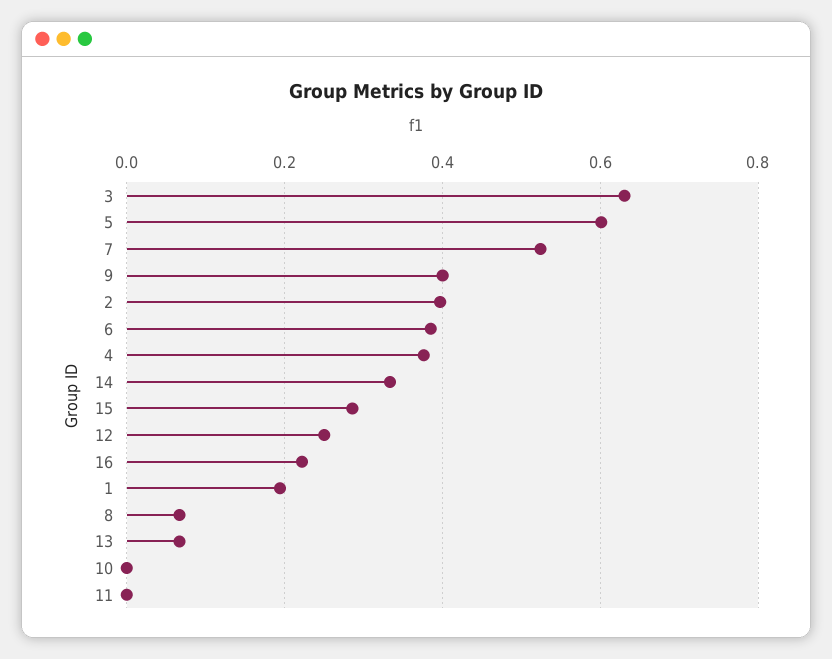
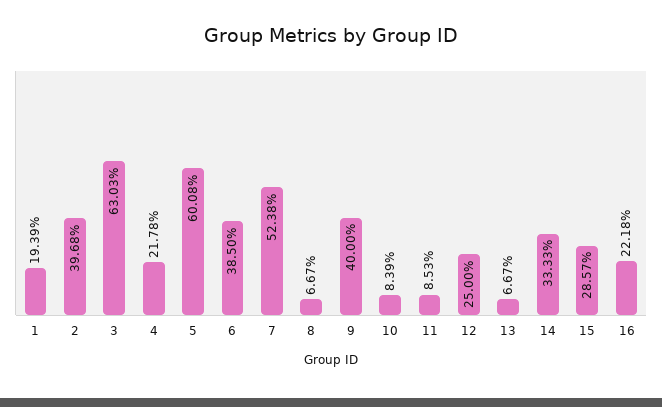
4: 0.38 -> 0.2178
10: 0 -> 0.0839
11: 0 -> 0.0853

